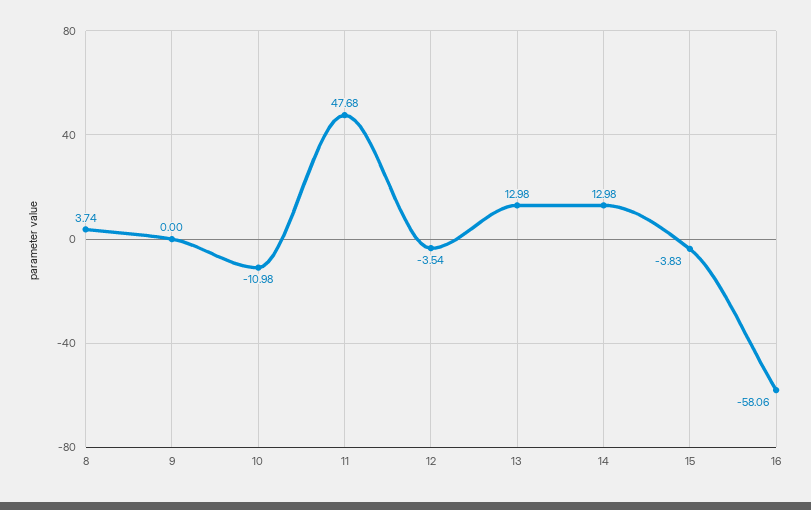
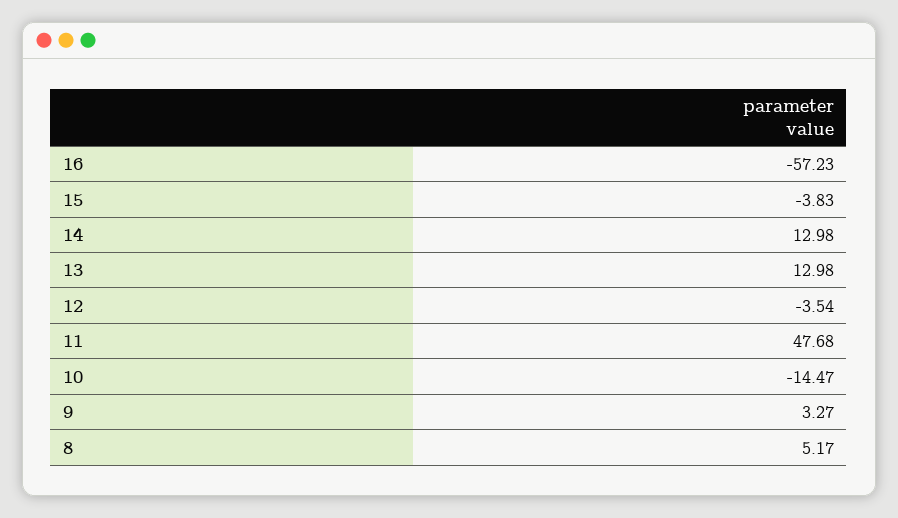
8: 3.74 -> 5.17
9: 0 -> 3.27
10: -10.98 -> -14.47
16: -58.06 -> -57.23

